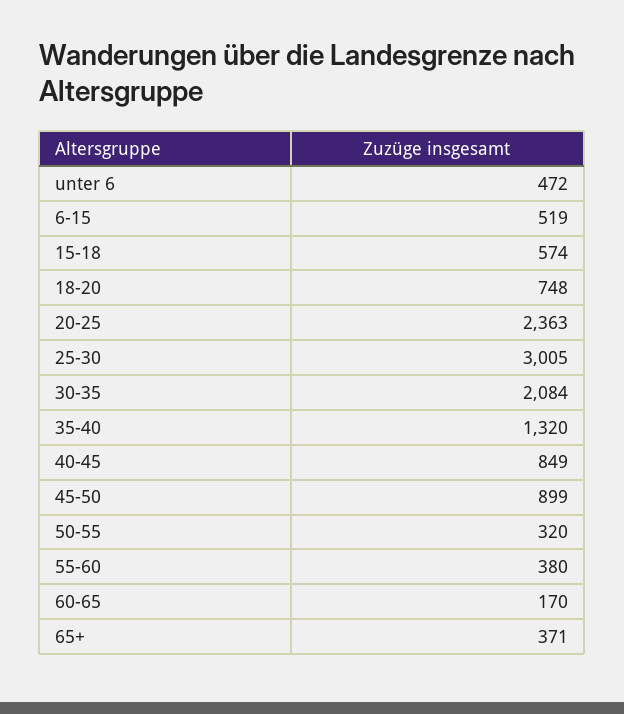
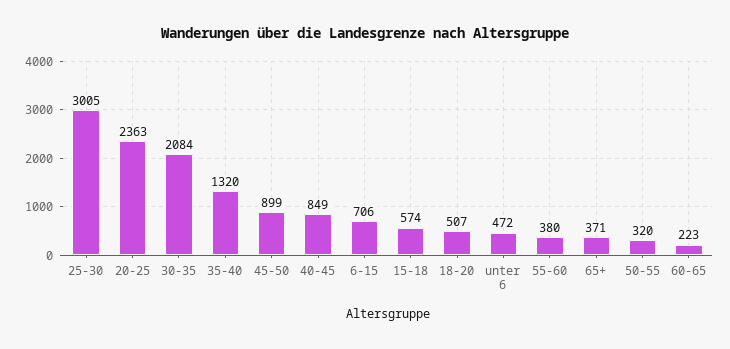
6-15: 519 -> 706
18-20: 748 -> 507
60-65: 170 -> 223

